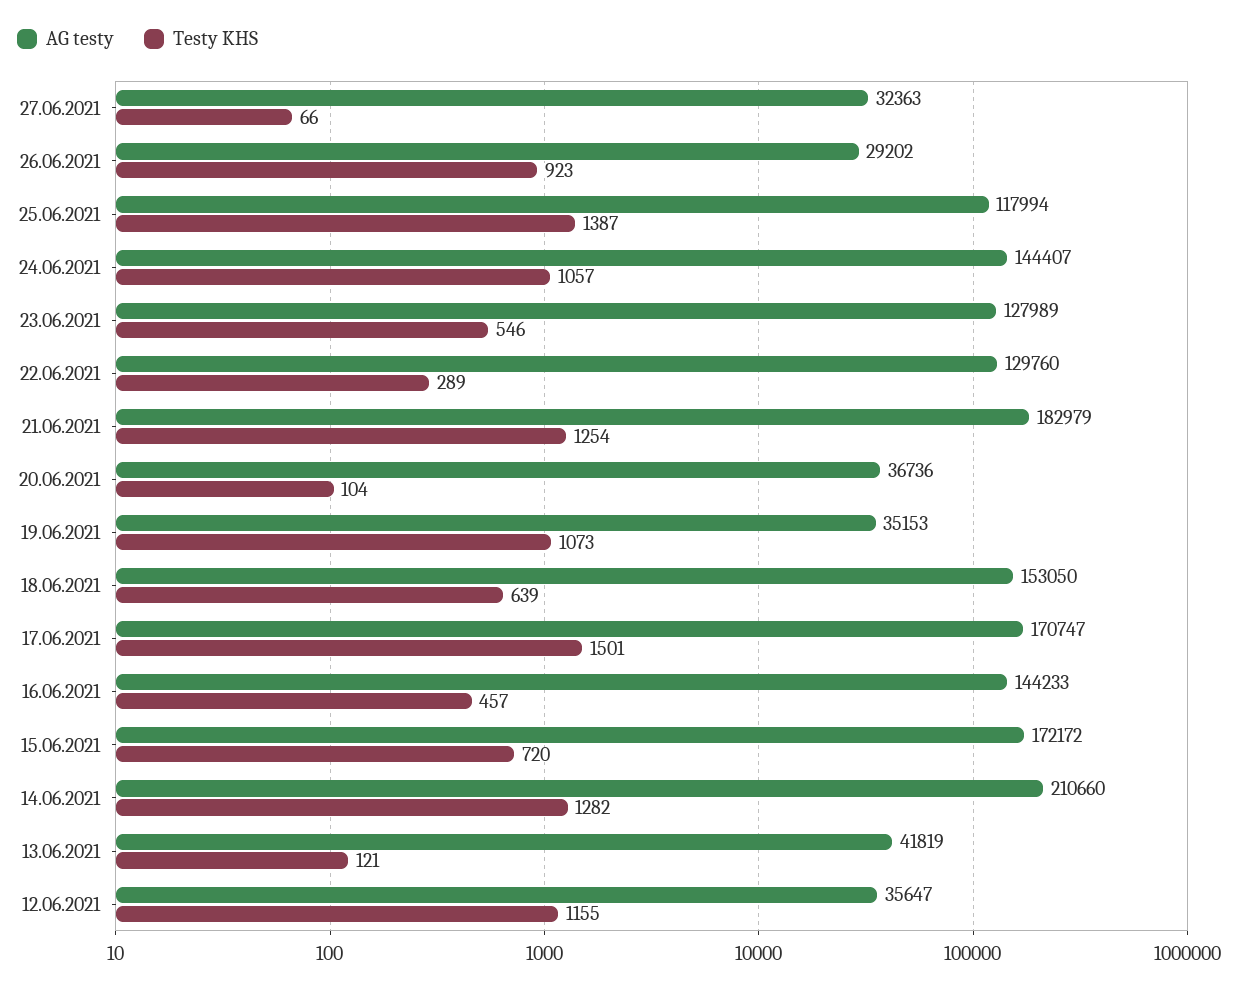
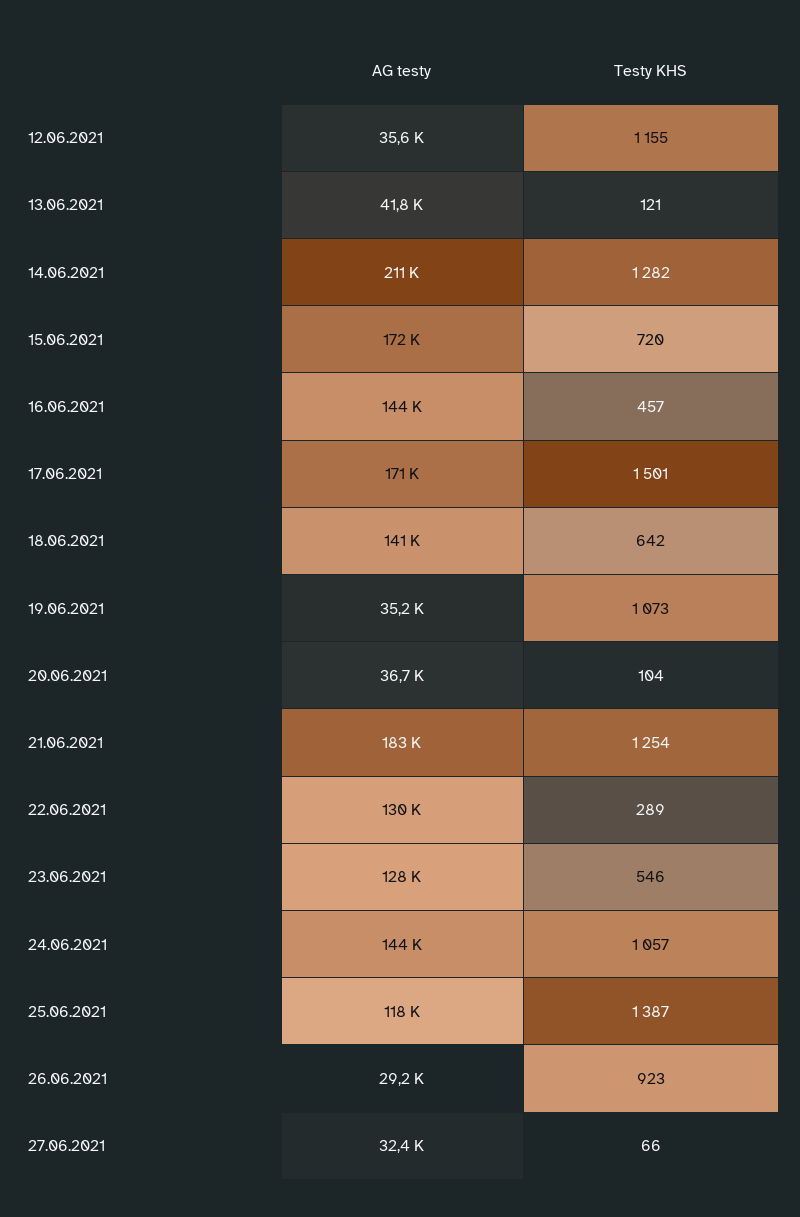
AG testy, 18.06.2021: 153050 -> 141000
Testy KHS, 18.06.2021: 639 -> 642

